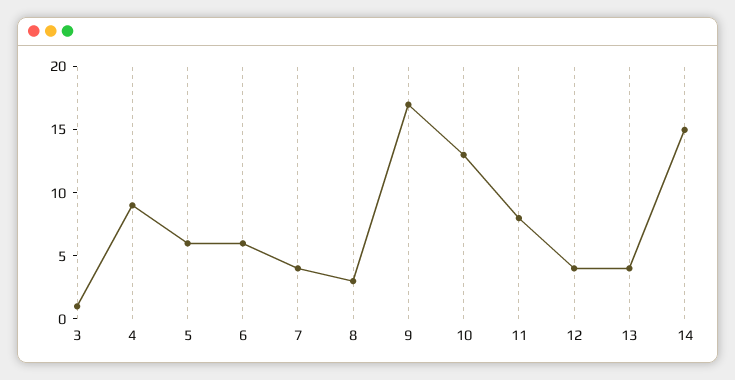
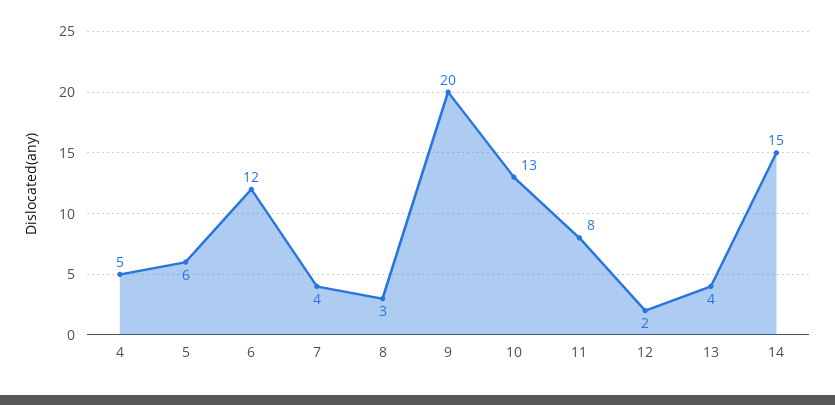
3: 1 -> none
4: 9 -> 5
6: 6 -> 12
9: 17 -> 20
12: 4 -> 2

